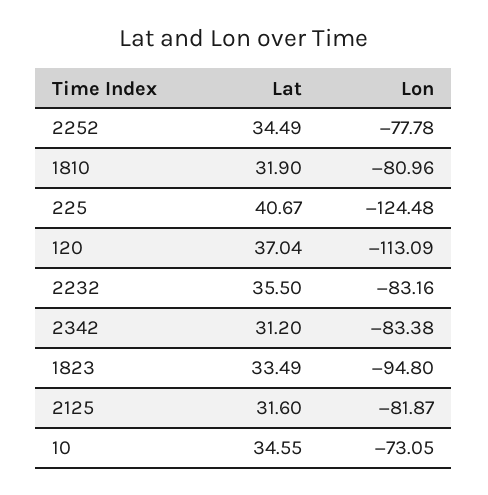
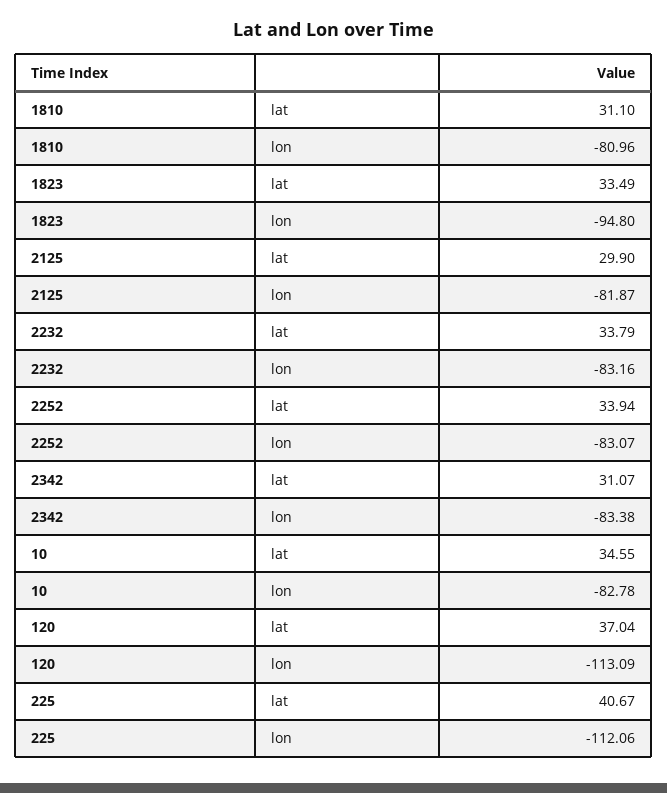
Lat, 2252: 34.49 -> 33.94
Lon, 2252: -77.78 -> -83.07
Lat, 1810: 31.9 -> 31.1
Lon, 225: -124.48 -> -112.06
Lat, 2232: 35.5 -> 33.79
Lat, 2342: 31.2 -> 31.07
Lat, 2125: 31.6 -> 29.9
Lon, 10: -73.05 -> -82.78

